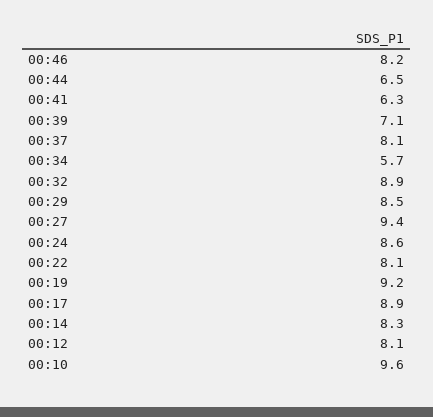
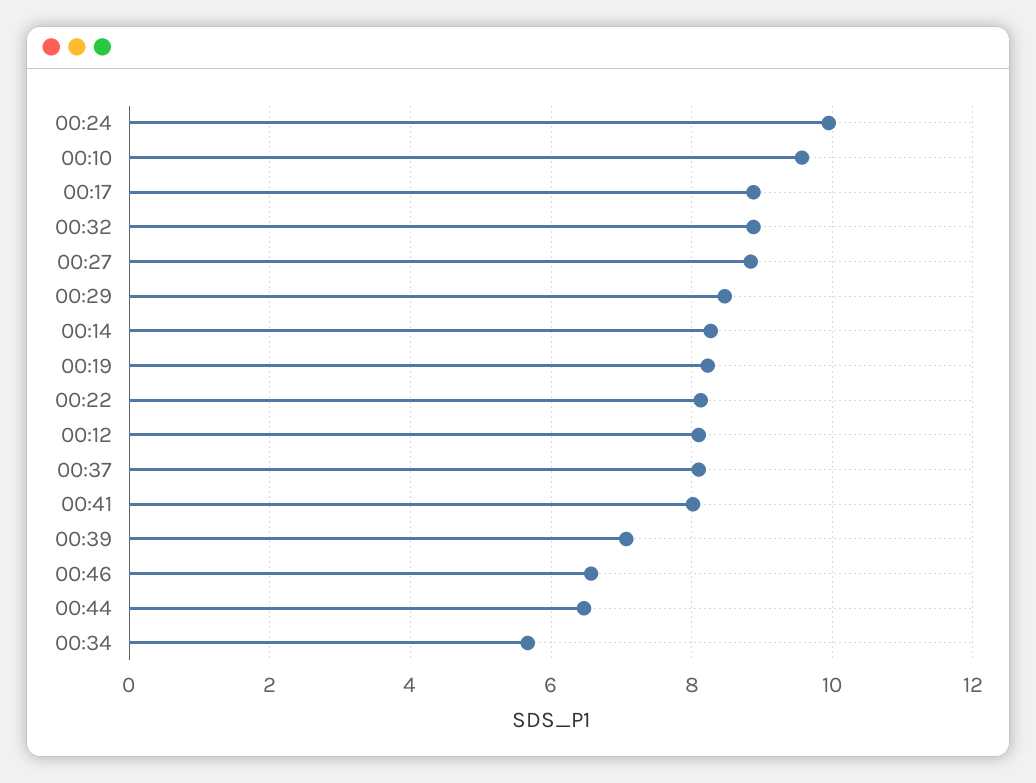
00:46: 8.2 -> 6.6
00:41: 6.3 -> 8
00:27: 9.4 -> 8.8
00:24: 8.6 -> 10
00:19: 9.2 -> 8.2

